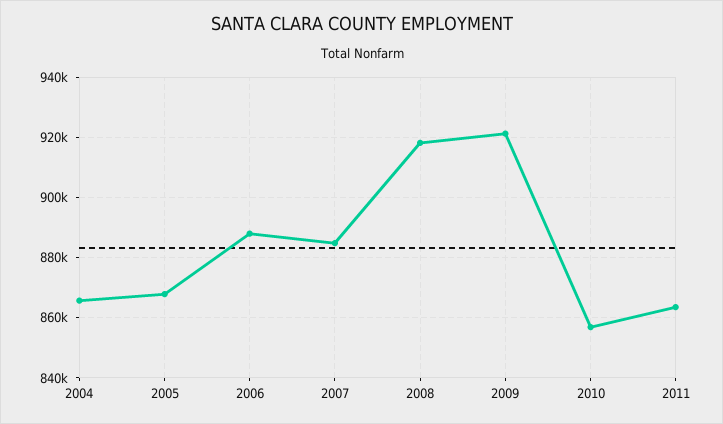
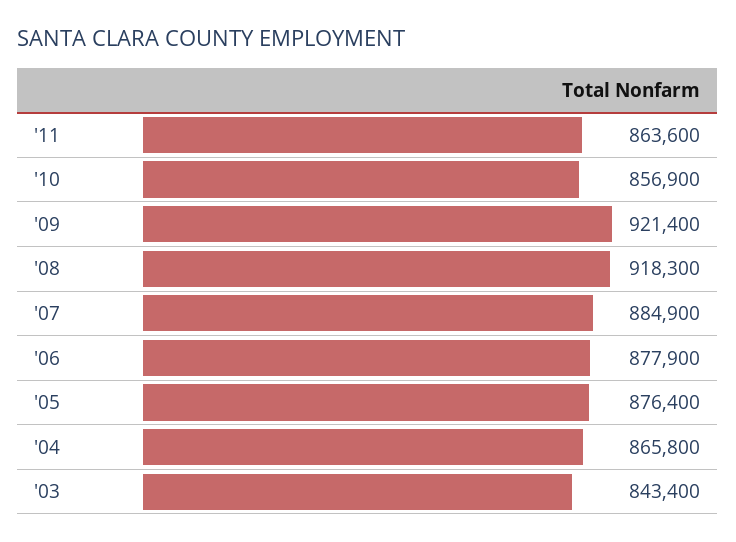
2005: 868000 -> 876400
2006: 888000 -> 877900
'03: none -> 843400

